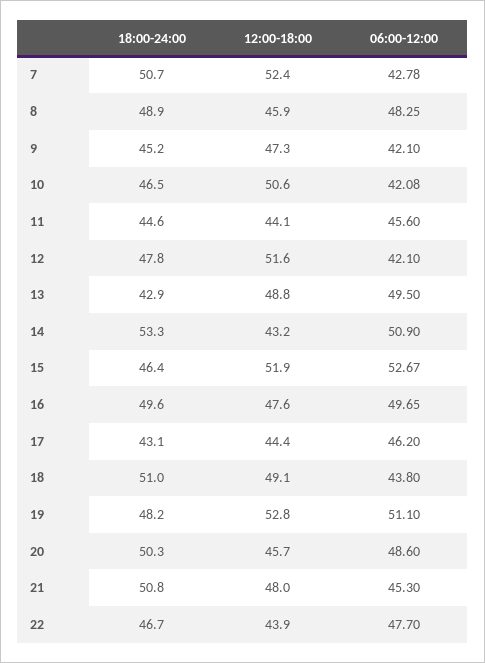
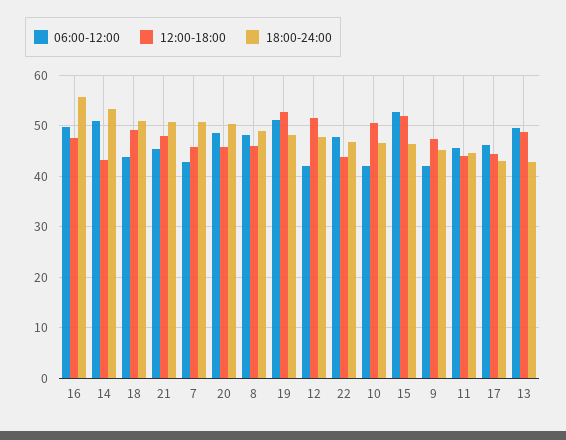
12:00-18:00, 7: 52.4 -> 46
18:00-24:00, 16: 49.6 -> 56

